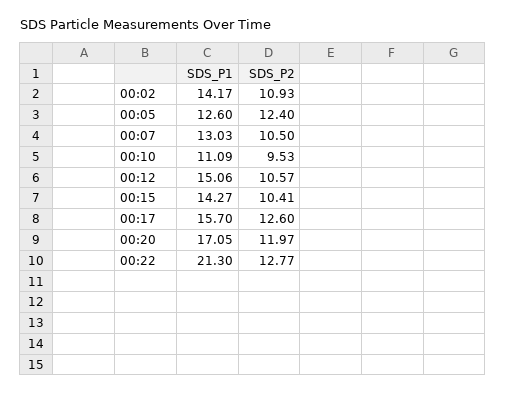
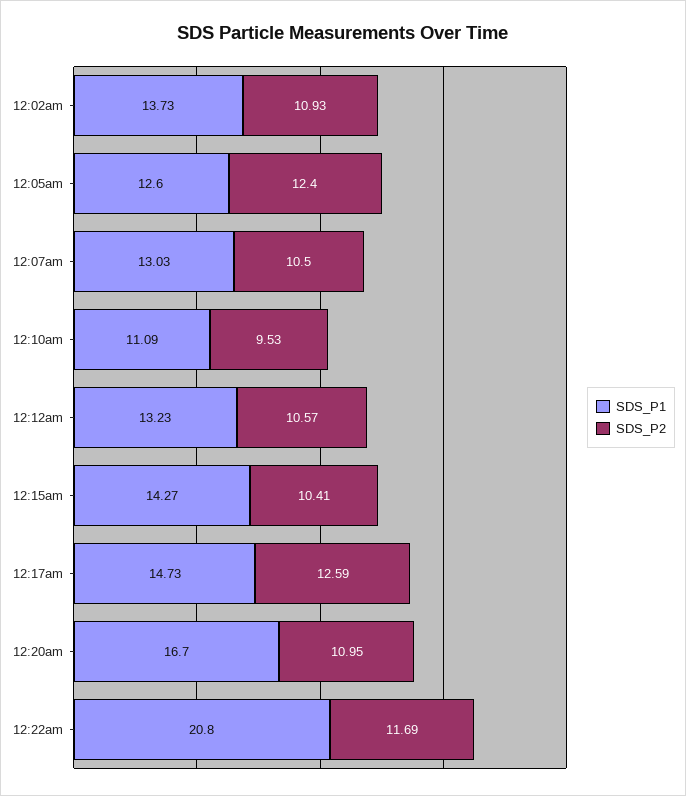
SDS_P1, 00:02: 14.17 -> 13.73
SDS_P1, 00:12: 15.06 -> 13.23
SDS_P1, 00:17: 15.7 -> 14.73
SDS_P2, 00:17: 12.6 -> 12.59
SDS_P1, 00:20: 17.05 -> 16.7
SDS_P2, 00:20: 11.97 -> 10.95
SDS_P1, 00:22: 21.3 -> 20.8
SDS_P2, 00:22: 12.77 -> 11.69

